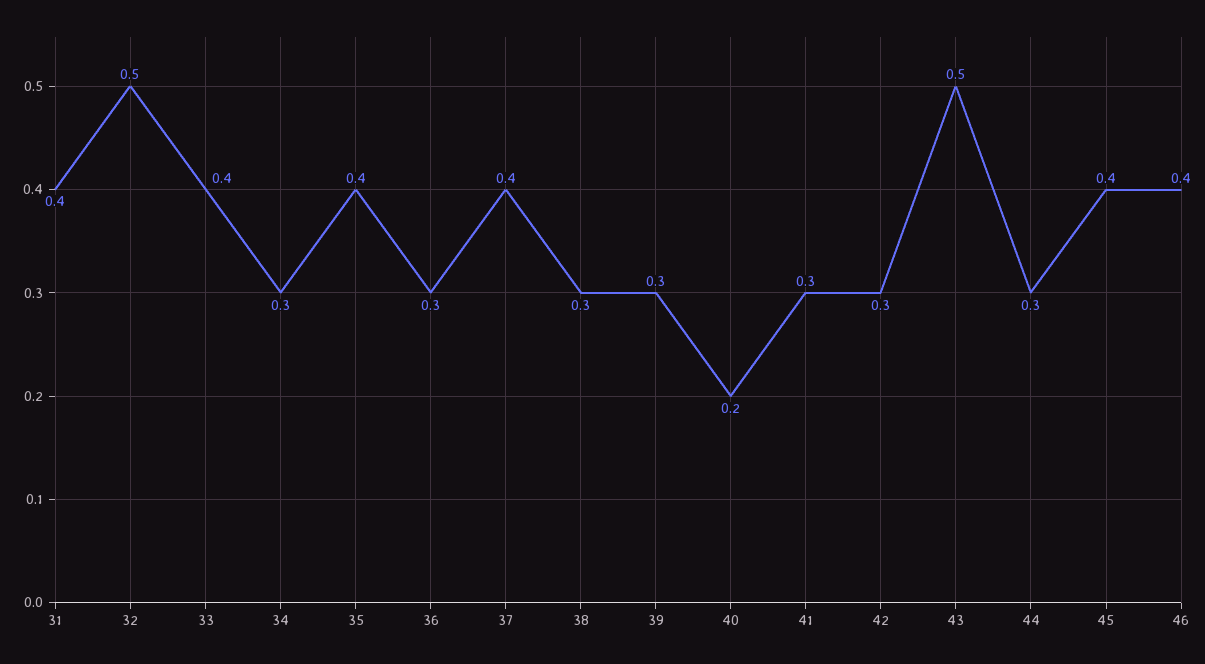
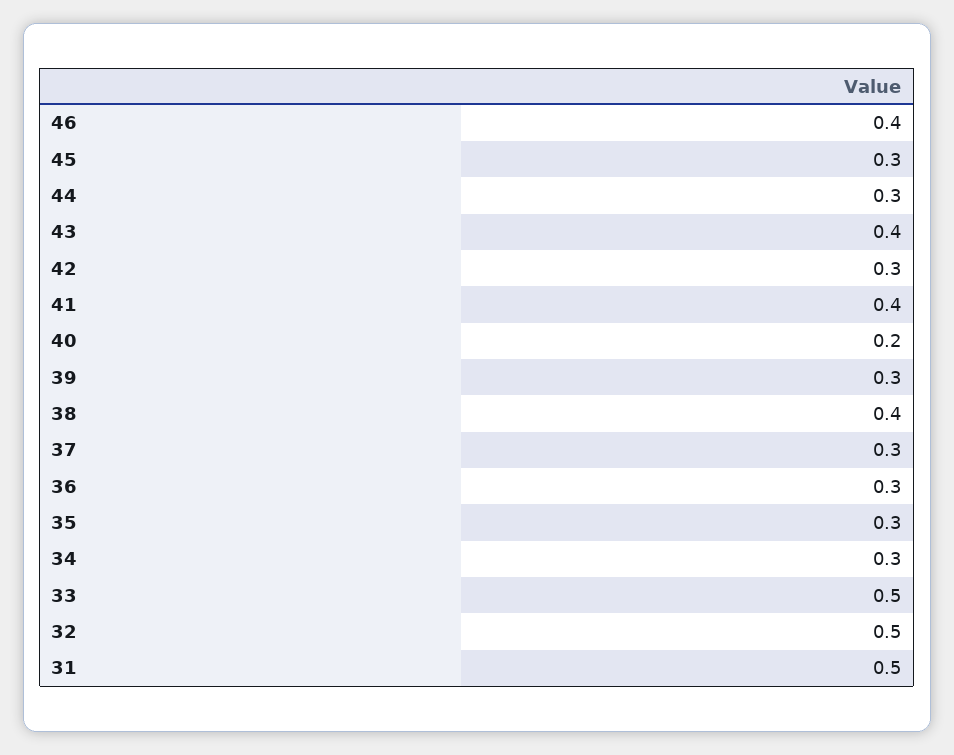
31: 0.4 -> 0.5
33: 0.4 -> 0.5
35: 0.4 -> 0.3
37: 0.4 -> 0.3
38: 0.3 -> 0.4
41: 0.3 -> 0.4
43: 0.5 -> 0.4
45: 0.4 -> 0.3

